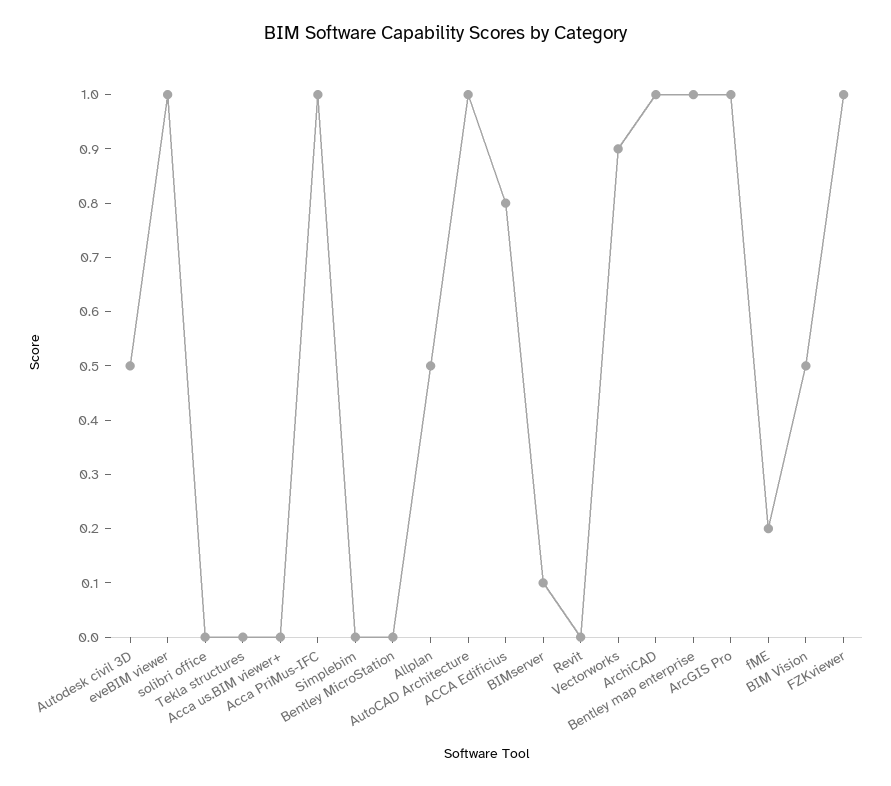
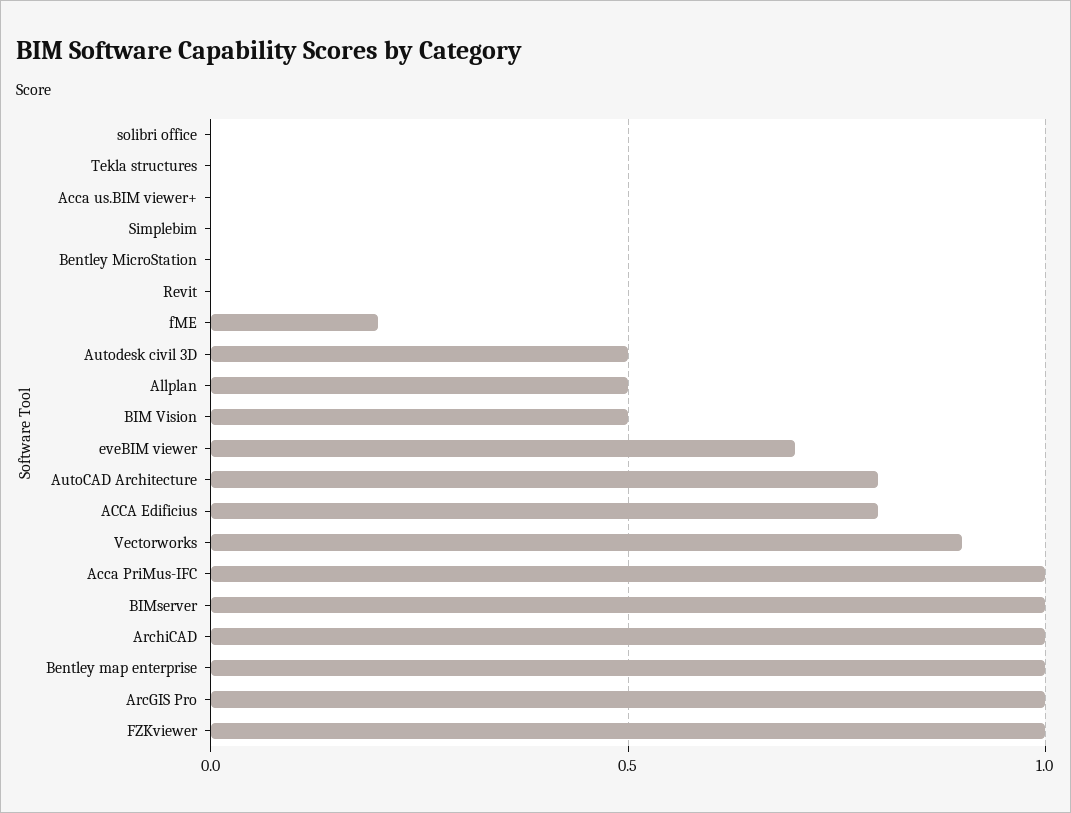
eveBIM viewer: 1 -> 0.7
AutoCAD Architecture: 1 -> 0.8
BIMserver: 0.1 -> 1

